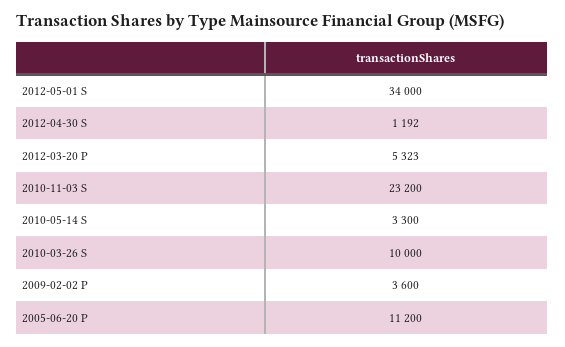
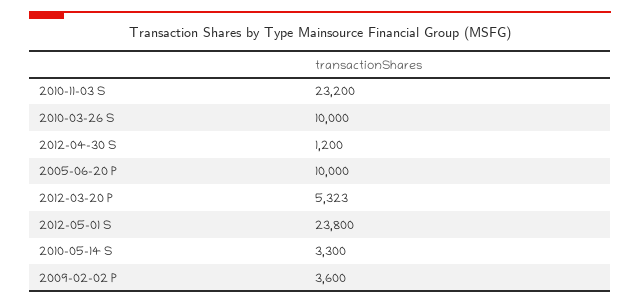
2012-05-01 S: 34000 -> 23800
2012-04-30 S: 1192 -> 1200
2005-06-20 P: 11200 -> 10000

